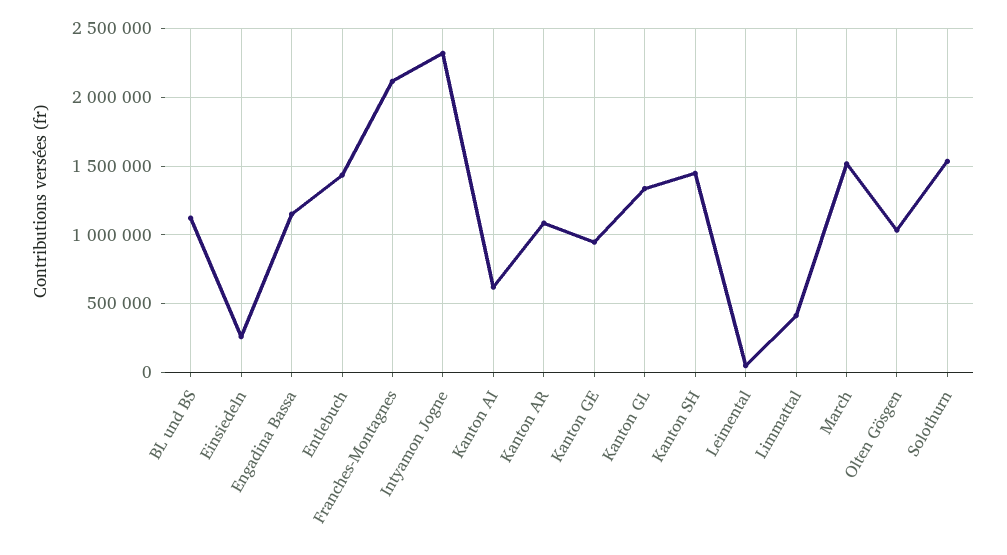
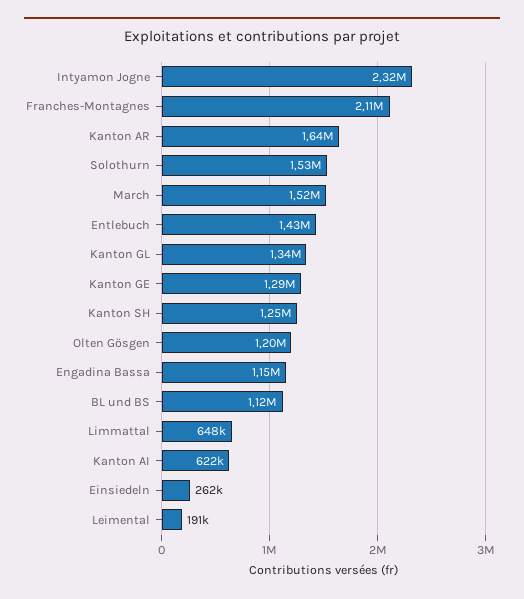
Kanton AR: 1100000 -> 1640000
Kanton GE: 950000 -> 1290000
Kanton SH: 1450000 -> 1250000
Leimental: 50000 -> 191000
Limmattal: 400000 -> 648000
Olten Gösgen: 1050000 -> 1200000

